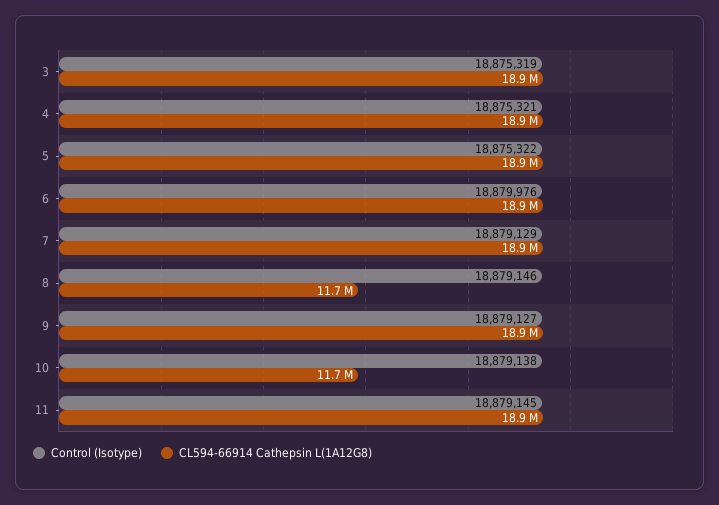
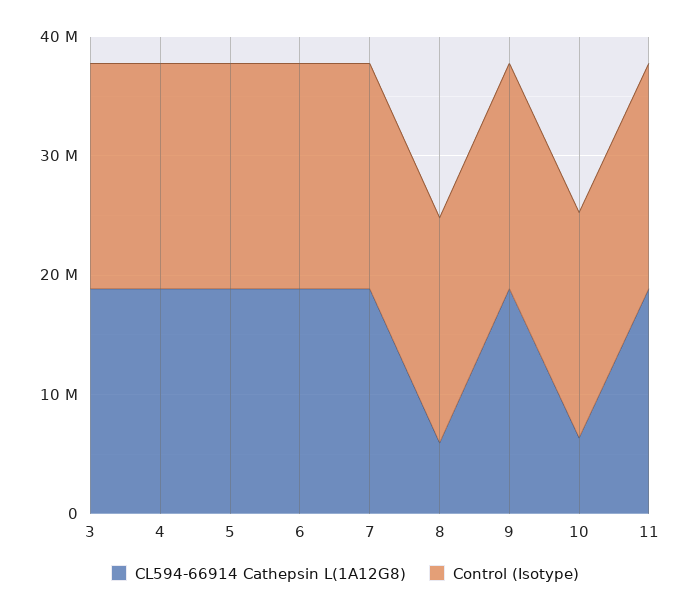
CL594-66914 Cathepsin L(1A12G8), 8: 11700000 -> 6000000
CL594-66914 Cathepsin L(1A12G8), 10: 11700000 -> 6000000

